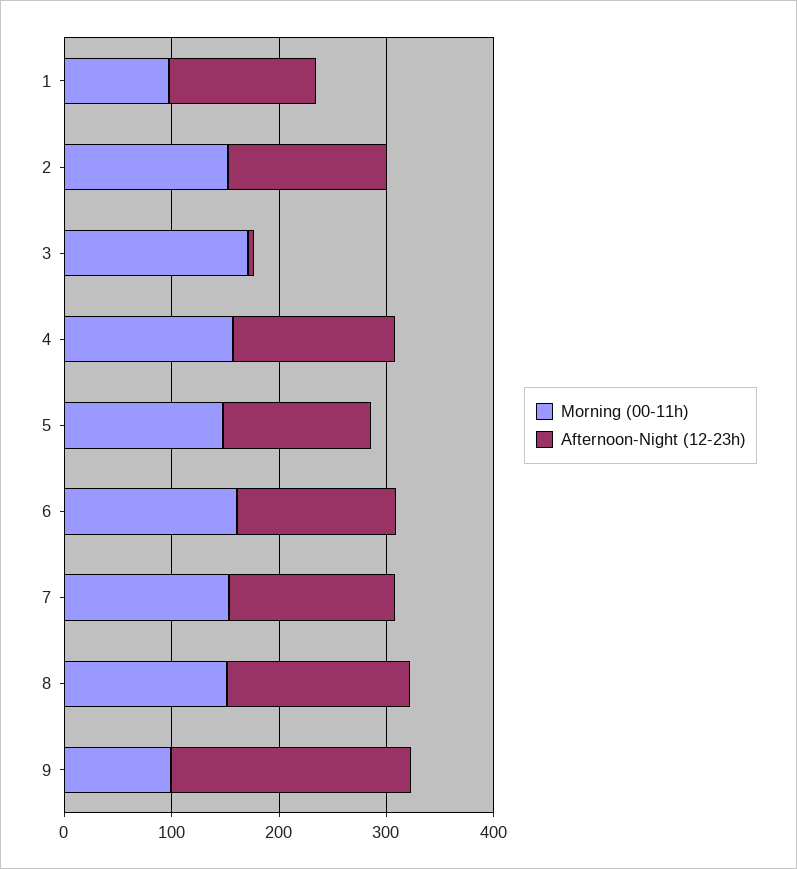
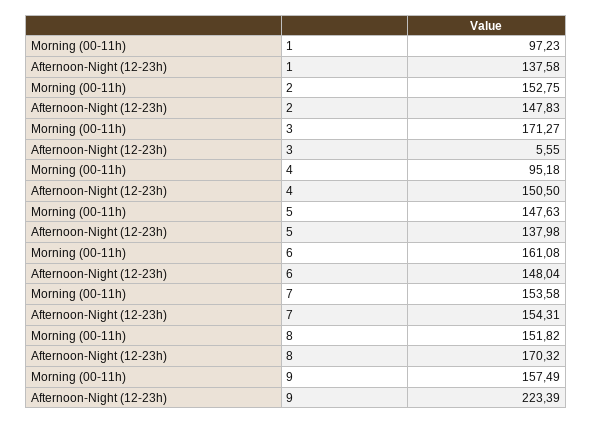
Morning (00-11h), 4: 160 -> 95.18
Morning (00-11h), 9: 100 -> 157.49

